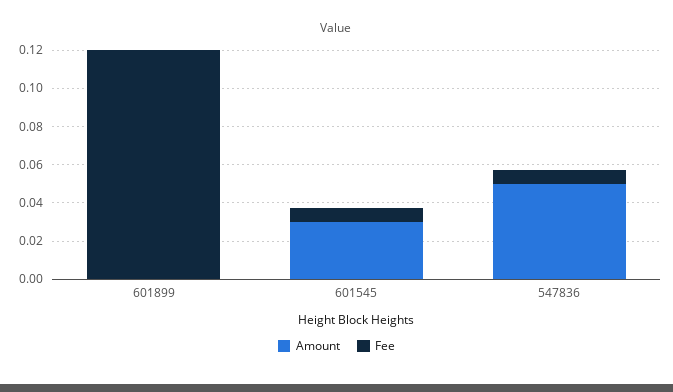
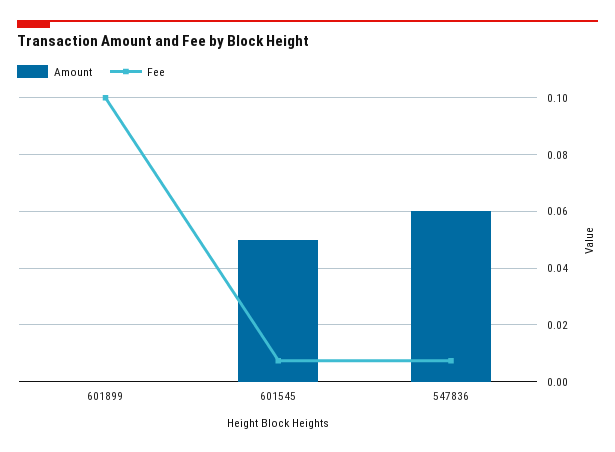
Fee, 601899: 0.12 -> 0.1
Amount, 601545: 0.03 -> 0.05
Amount, 547836: 0.05 -> 0.06

